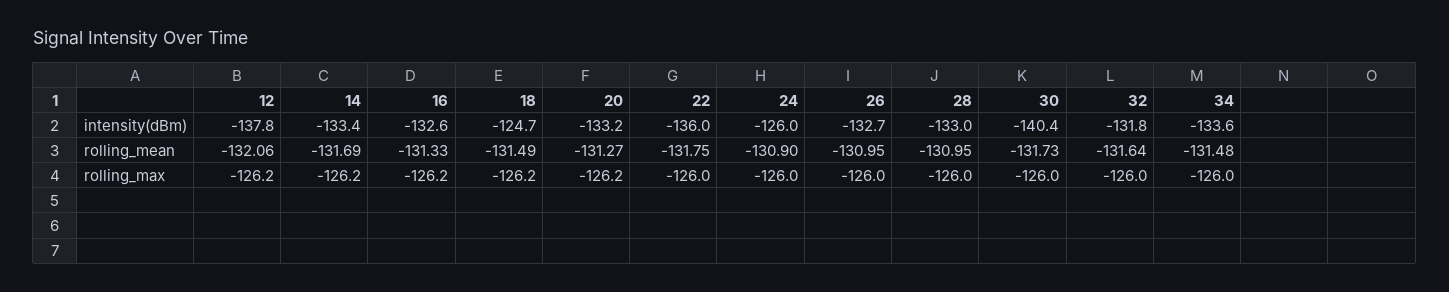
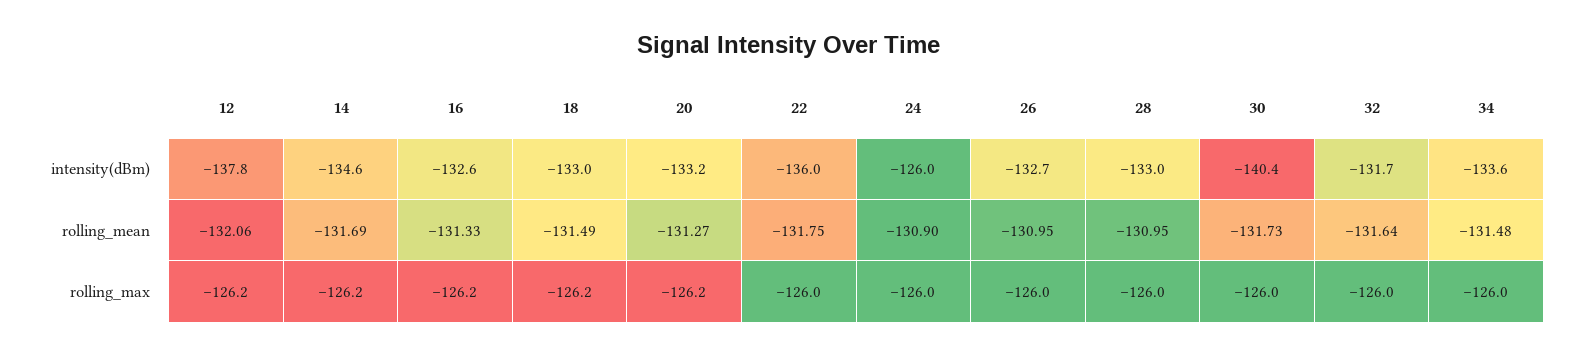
14, intensity(dBm): -133.4 -> -134.6
18, intensity(dBm): -124.7 -> -133
32, intensity(dBm): -131.8 -> -131.7

